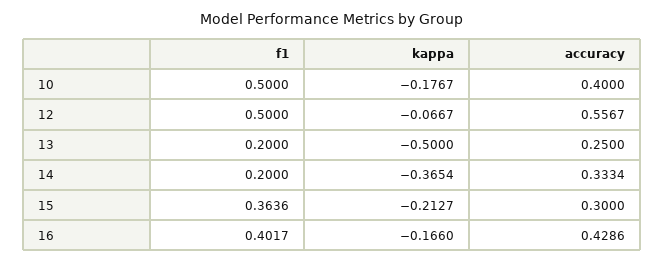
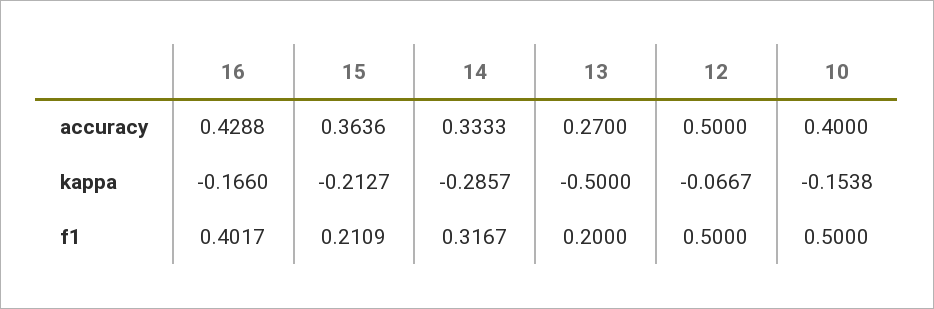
kappa, 10: -0.1767 -> -0.1538
accuracy, 12: 0.5567 -> 0.5
accuracy, 13: 0.25 -> 0.27
f1, 14: 0.2 -> 0.3167
kappa, 14: -0.3654 -> -0.2857
accuracy, 14: 0.3334 -> 0.3333
f1, 15: 0.3636 -> 0.2109
accuracy, 15: 0.3 -> 0.3636
accuracy, 16: 0.4286 -> 0.4288

